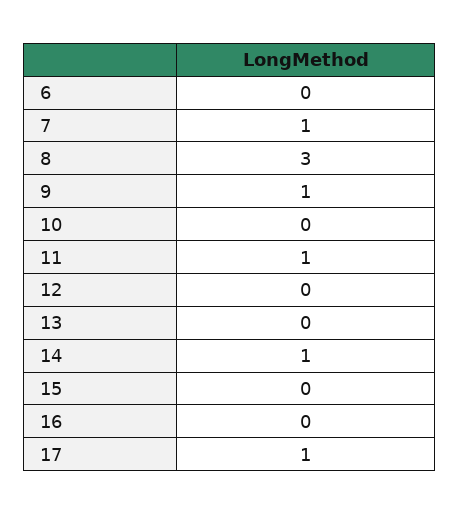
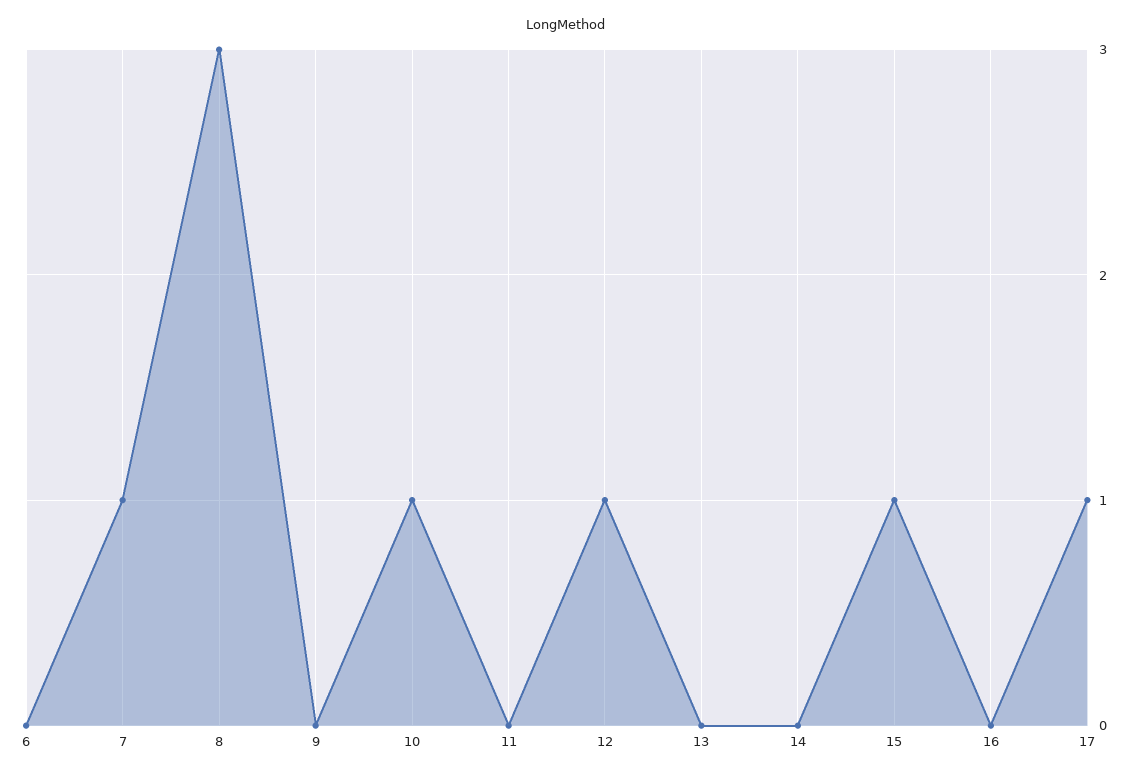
9: 1 -> 0
10: 0 -> 1
11: 1 -> 0
12: 0 -> 1
14: 1 -> 0
15: 0 -> 1

